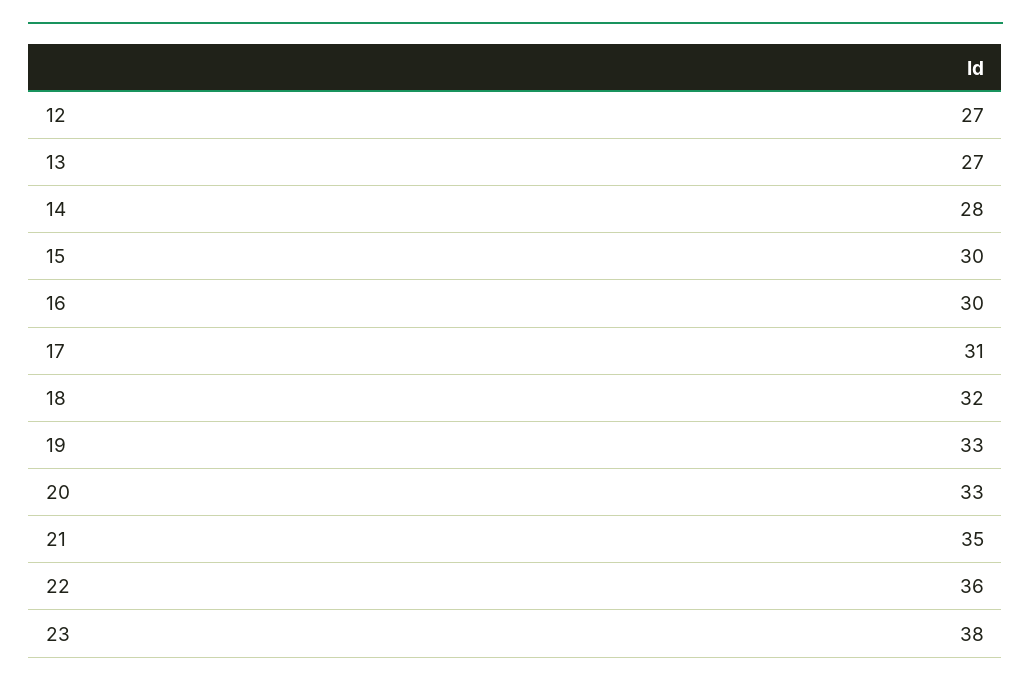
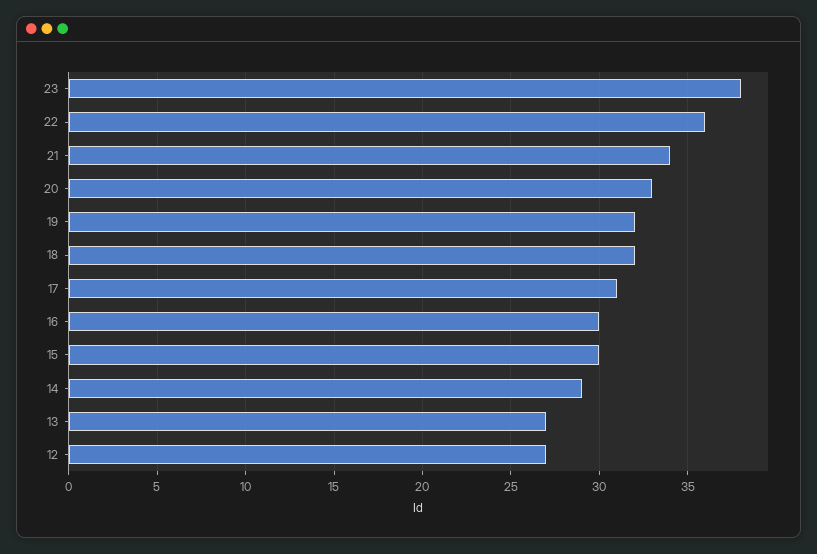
14: 28 -> 29
19: 33 -> 32
21: 35 -> 34

